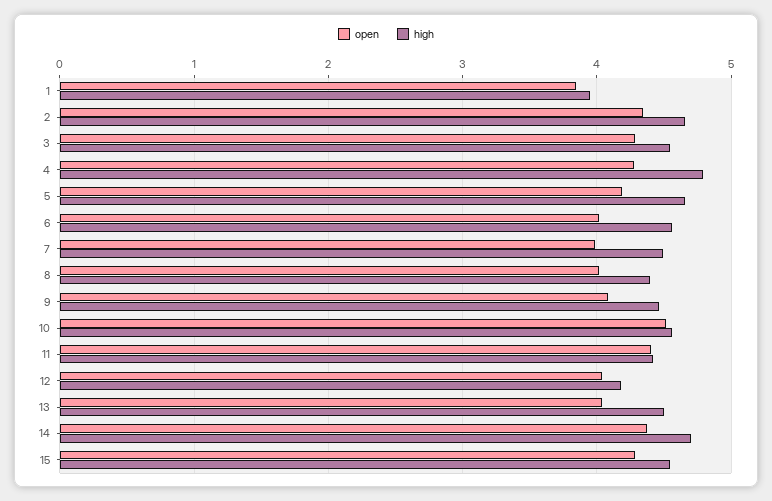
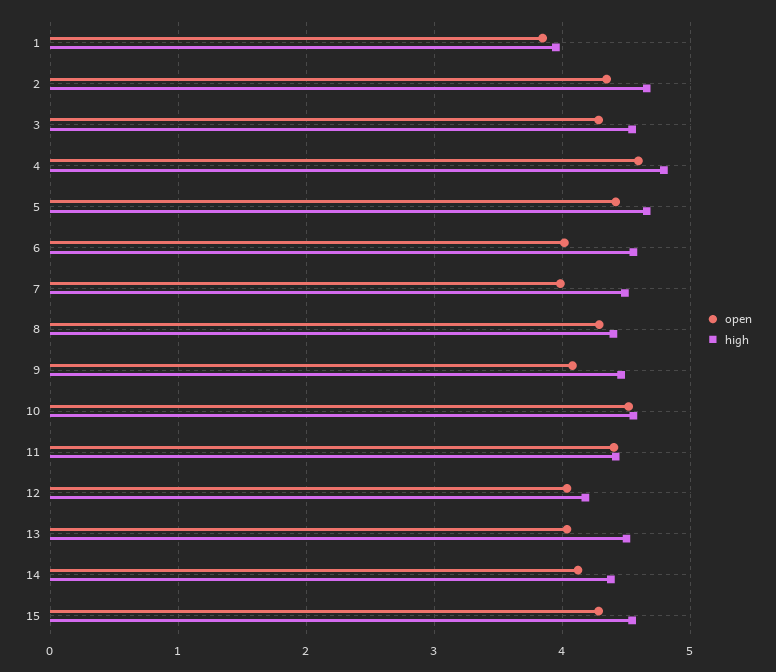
open, 4: 4.3 -> 4.6
open, 5: 4.2 -> 4.4
open, 8: 4 -> 4.3
open, 14: 4.4 -> 4.1
high, 14: 4.7 -> 4.4

